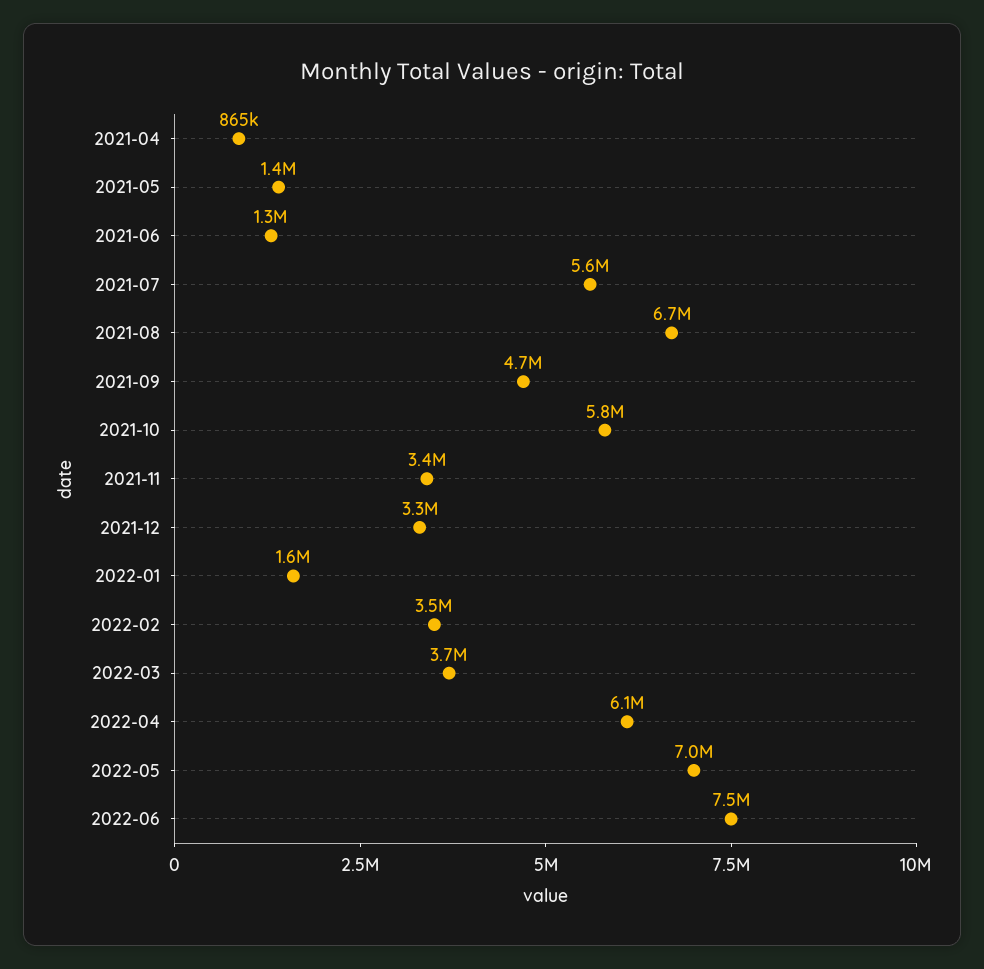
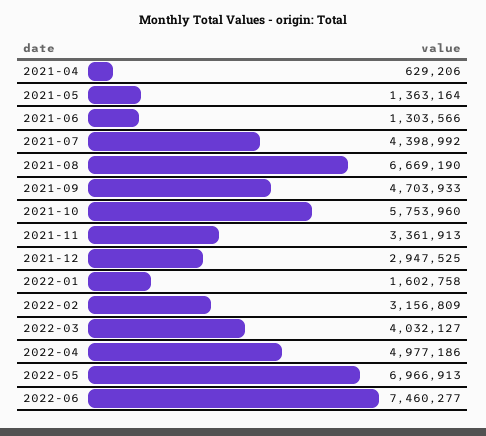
2021-04: 865000 -> 629206
2021-07: 5600000 -> 4398992
2021-12: 3300000 -> 2947525
2022-02: 3500000 -> 3156809
2022-03: 3700000 -> 4032127
2022-04: 6100000 -> 4977186

